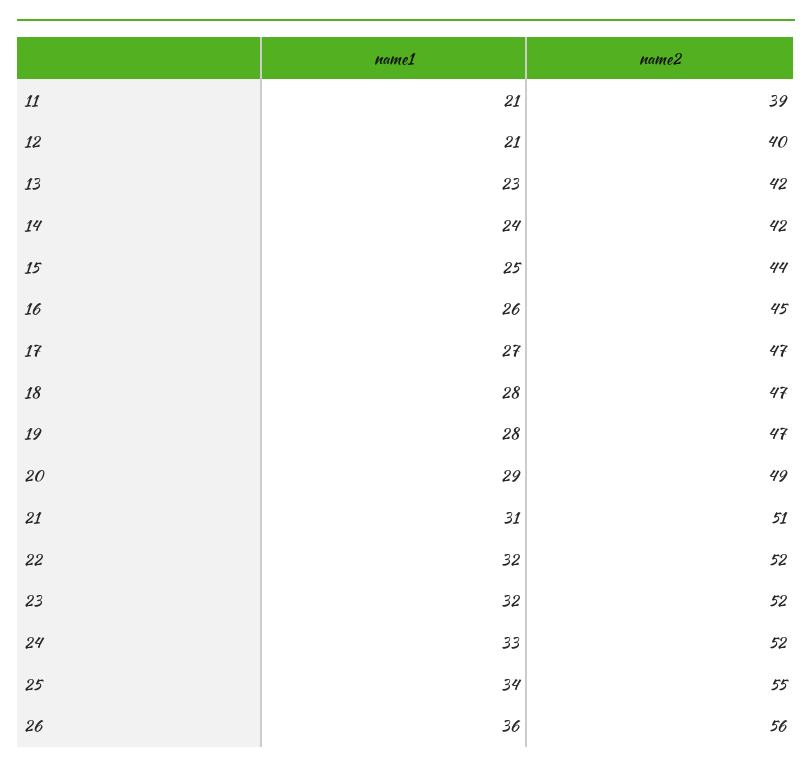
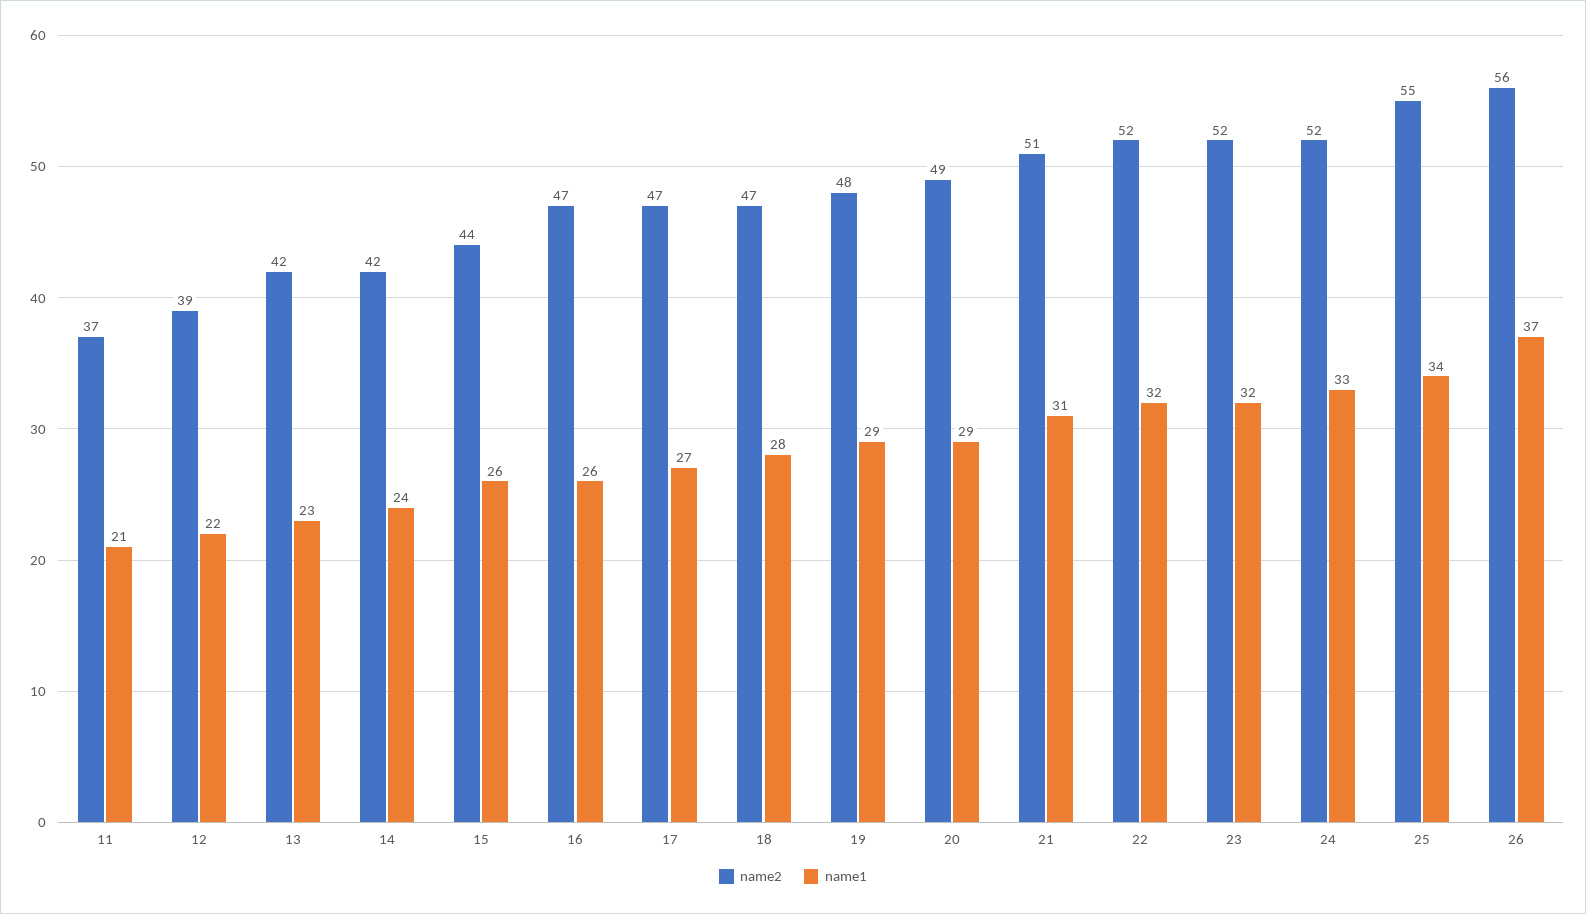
name2, 11: 39 -> 37
name1, 12: 21 -> 22
name2, 12: 40 -> 39
name1, 15: 25 -> 26
name2, 16: 45 -> 47
name1, 19: 28 -> 29
name2, 19: 47 -> 48
name1, 26: 36 -> 37

